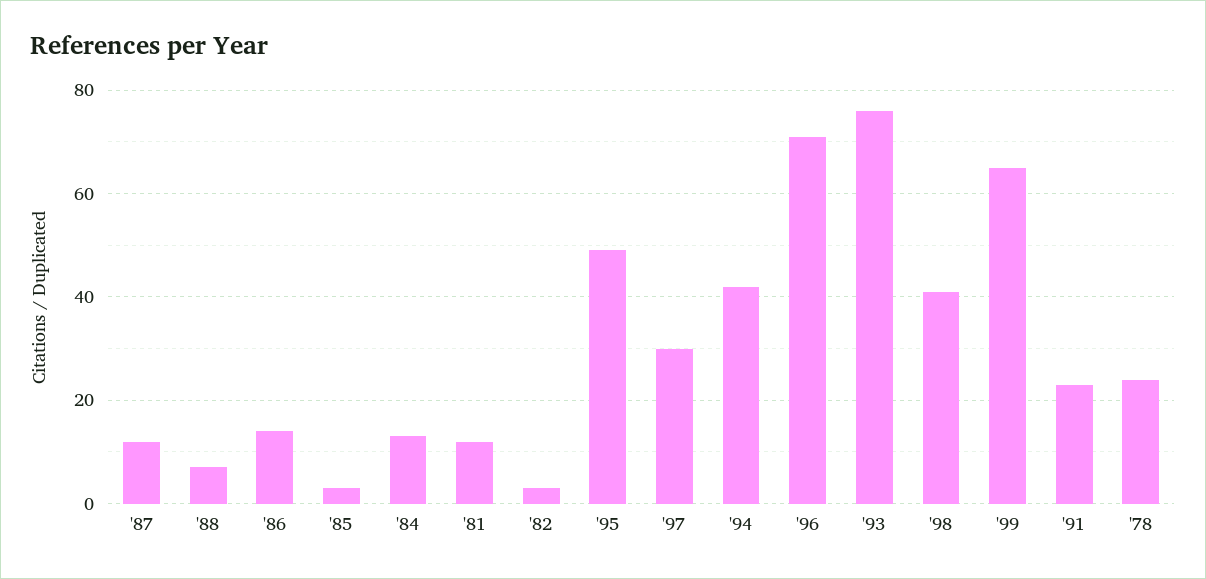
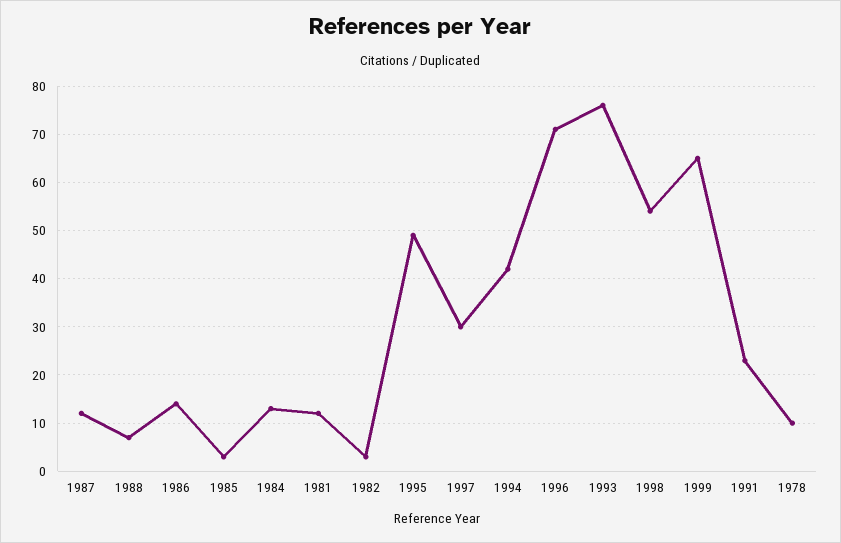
'98: 40 -> 55
'78: 25 -> 10

